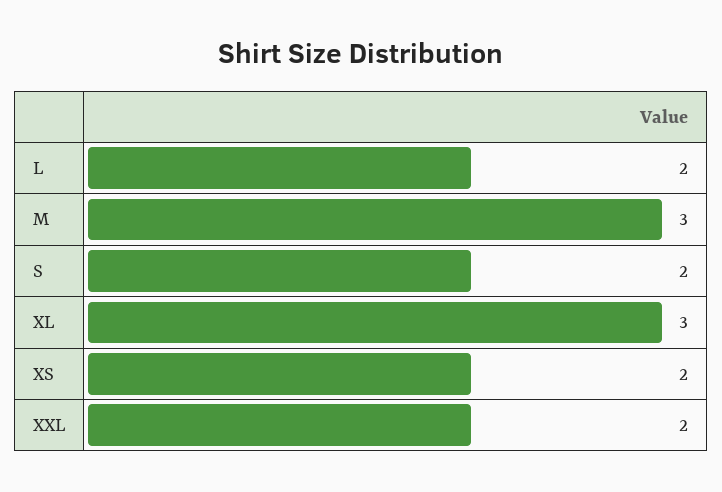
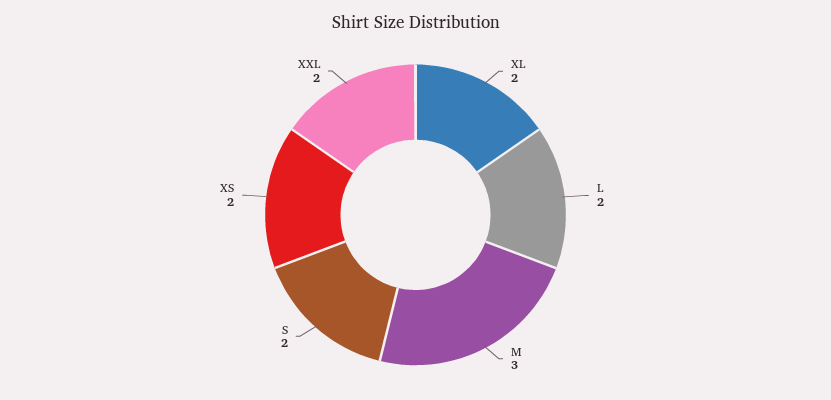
XL: 3 -> 2

